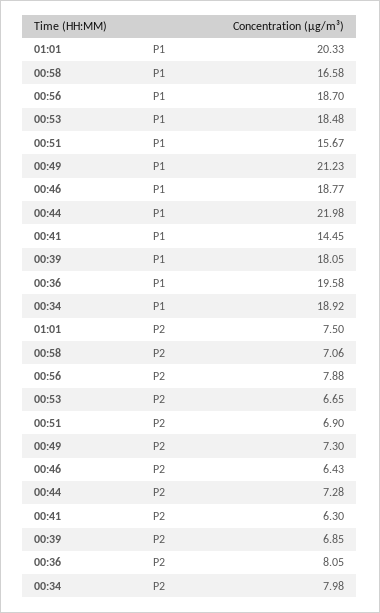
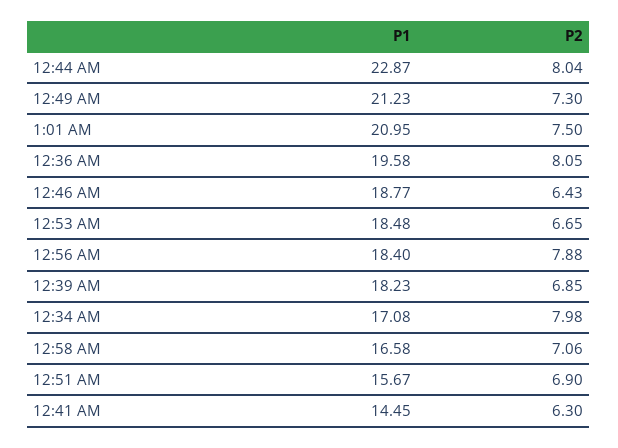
01:01, P1: 20.33 -> 20.95
00:56, P1: 18.7 -> 18.4
00:44, P1: 21.98 -> 22.87
00:39, P1: 18.05 -> 18.23
00:34, P1: 18.92 -> 17.08
00:44, P2: 7.28 -> 8.04

